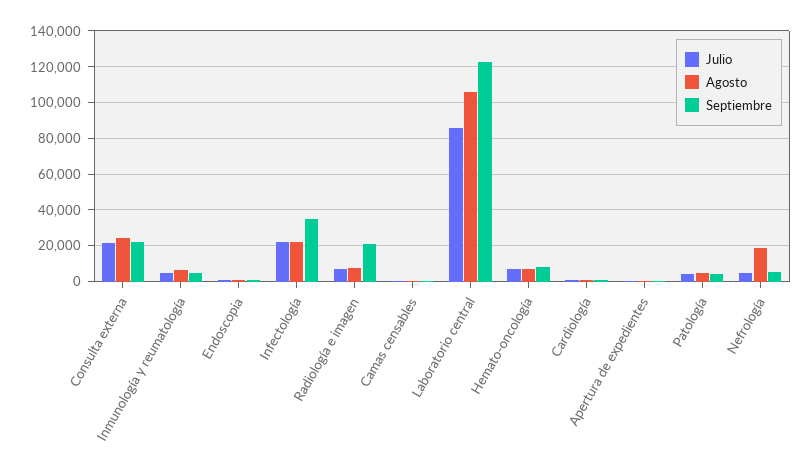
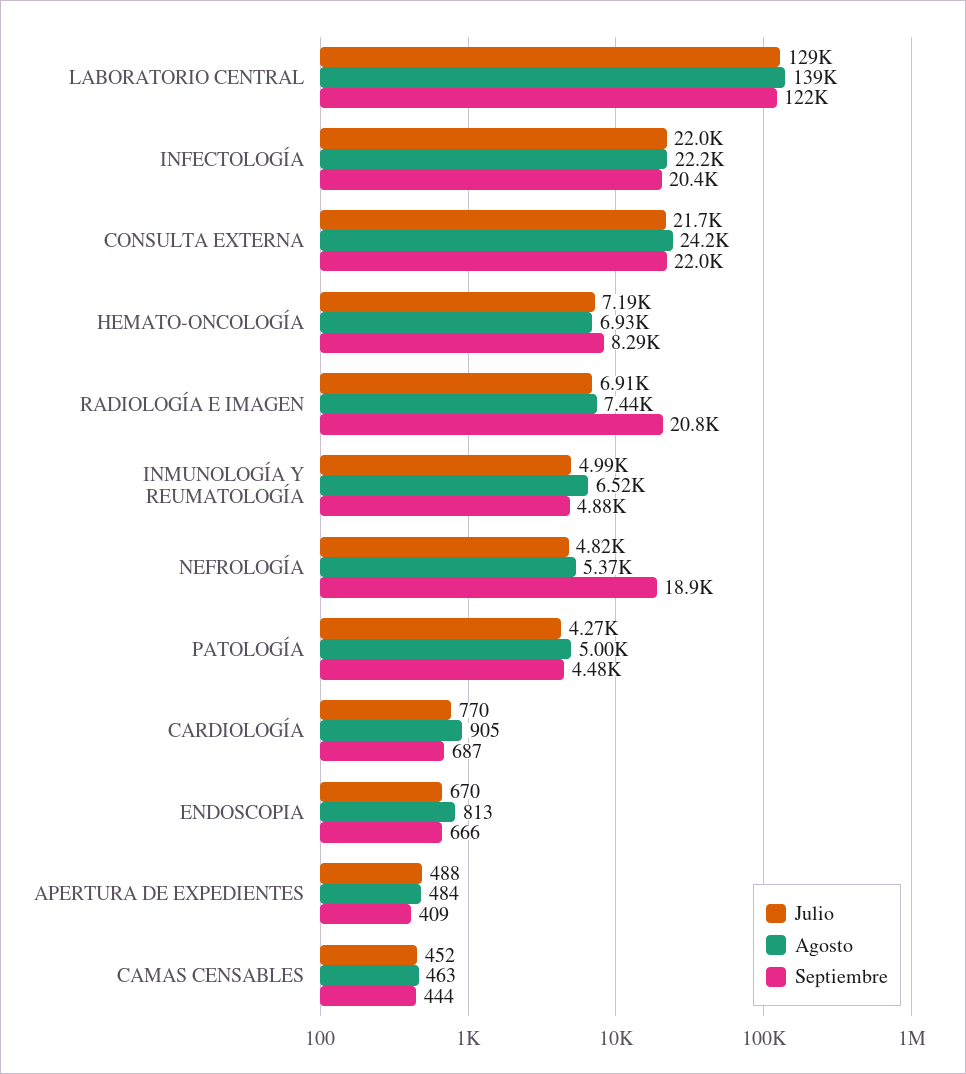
Septiembre, Infectología: 35000 -> 20400
Julio, Laboratorio central: 85000 -> 129000
Agosto, Laboratorio central: 105000 -> 139000
Agosto, Nefrología: 20000 -> 5370
Septiembre, Nefrología: 5000 -> 18900

